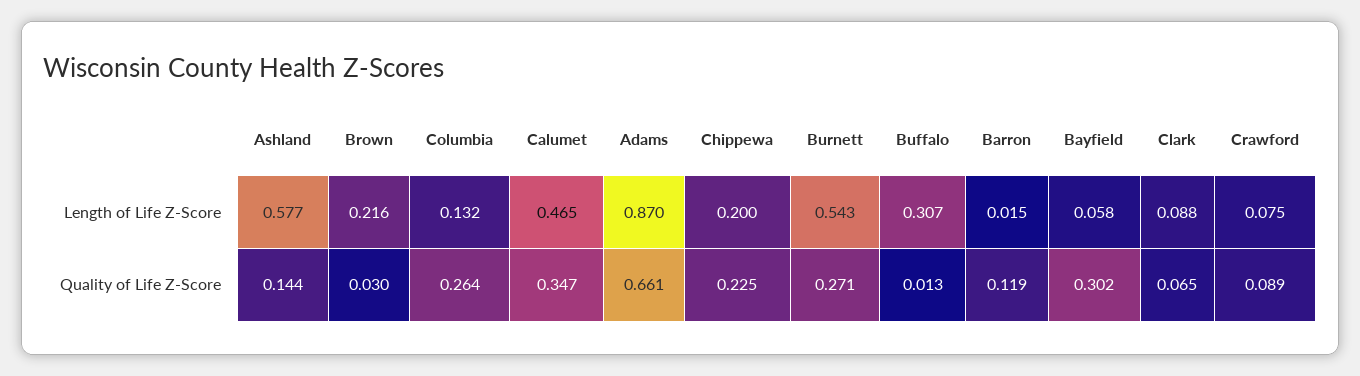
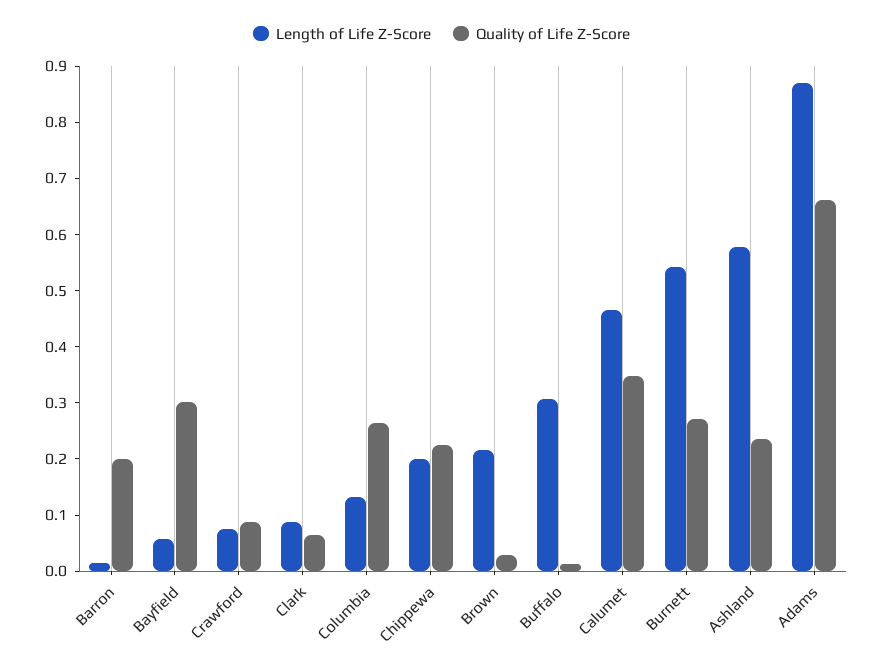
Quality of Life Z-Score, Ashland: 0.144 -> 0.24
Quality of Life Z-Score, Barron: 0.119 -> 0.2

